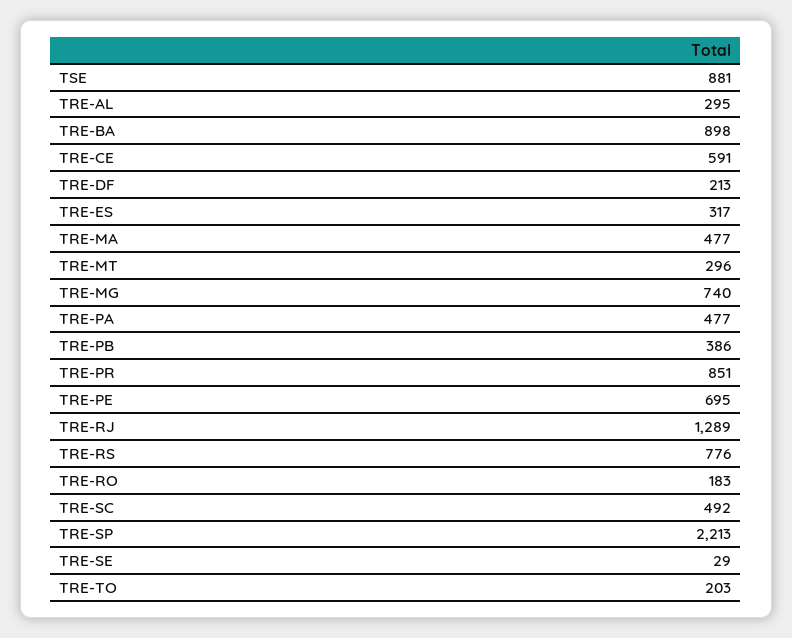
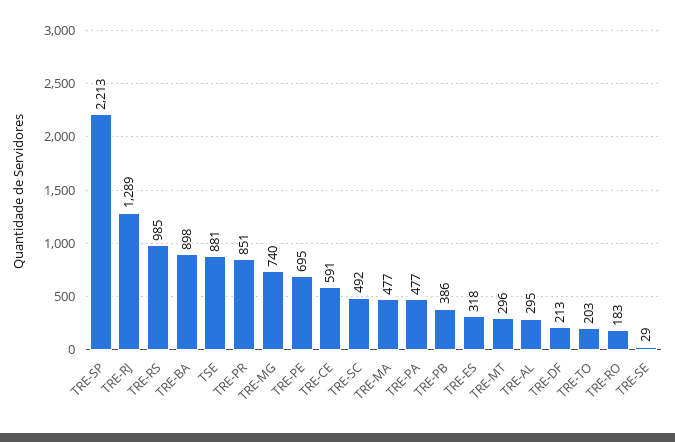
TRE-ES: 317 -> 318
TRE-RS: 776 -> 985

